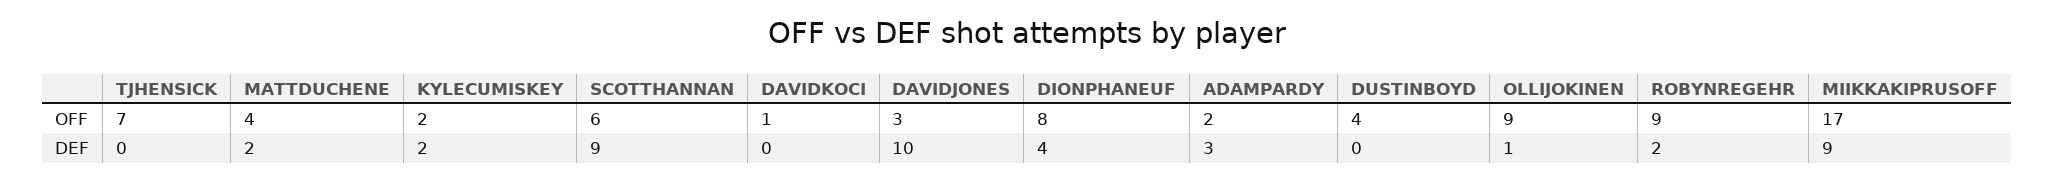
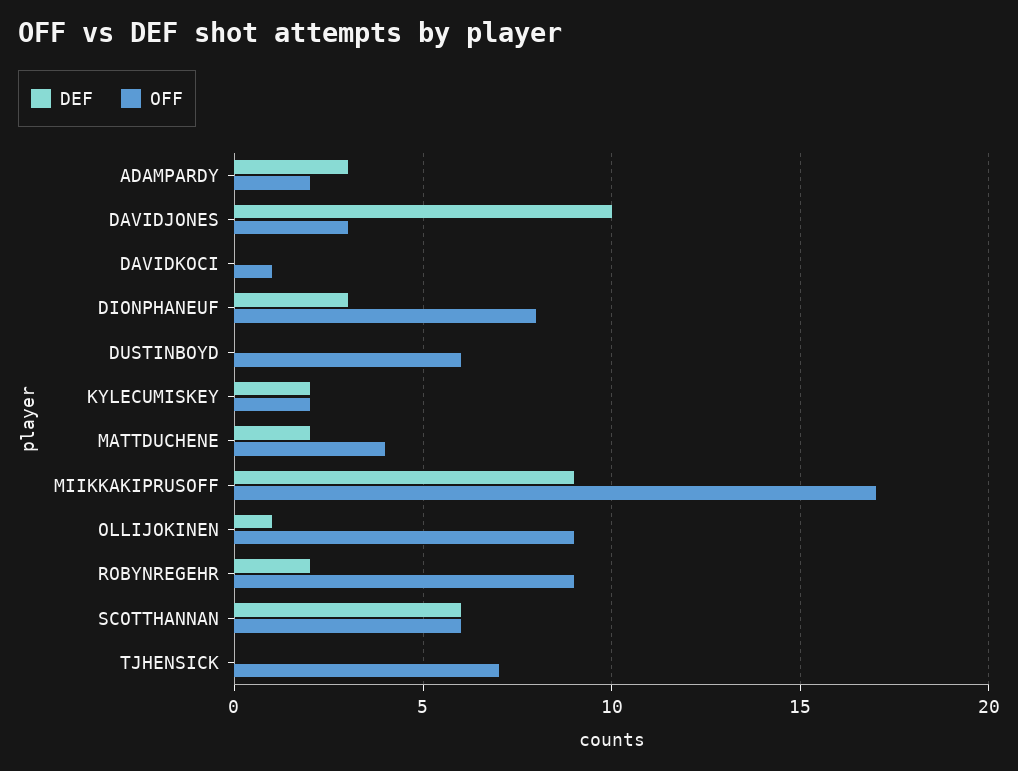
OFF, DUSTINBOYD: 4 -> 6
DEF, SCOTTHANNAN: 9 -> 6
DEF, DIONPHANEUF: 4 -> 3

